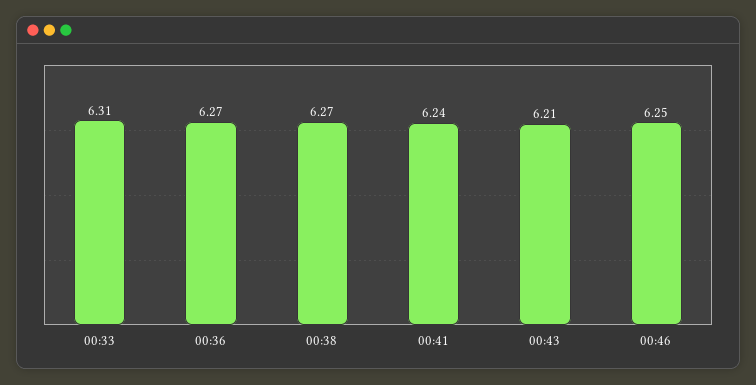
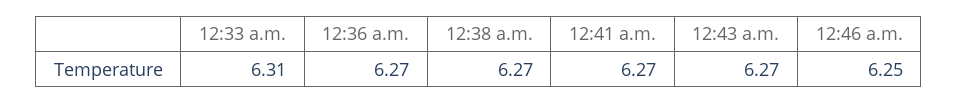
00:41: 6.24 -> 6.27
00:43: 6.21 -> 6.27

